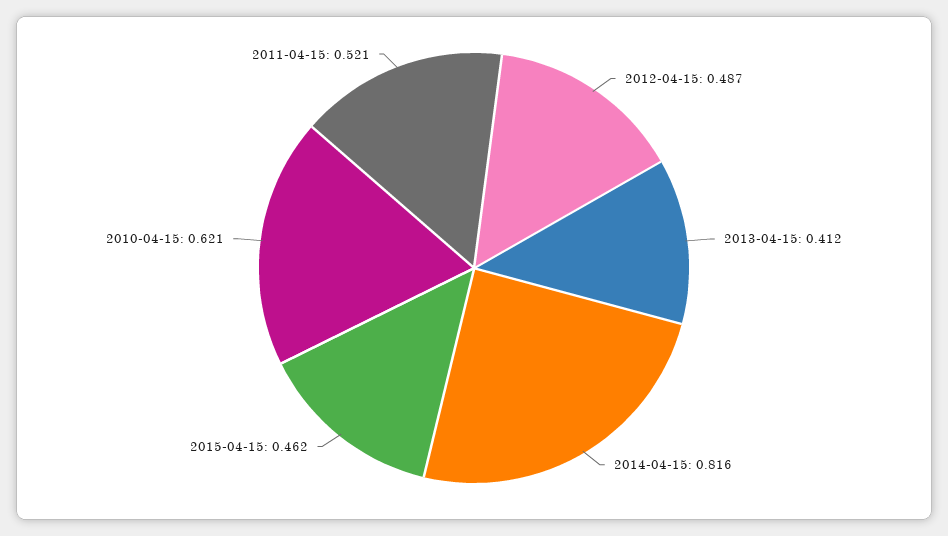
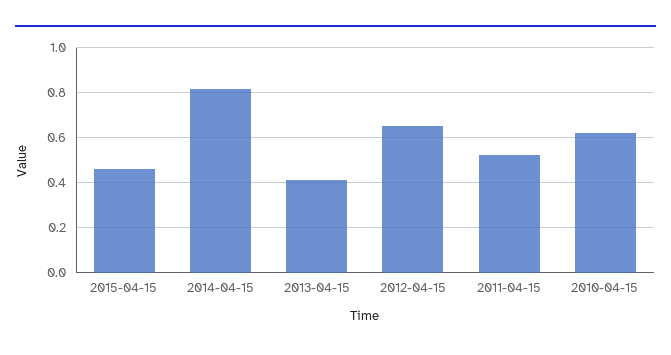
2012-04-15: 0.487 -> 0.65

